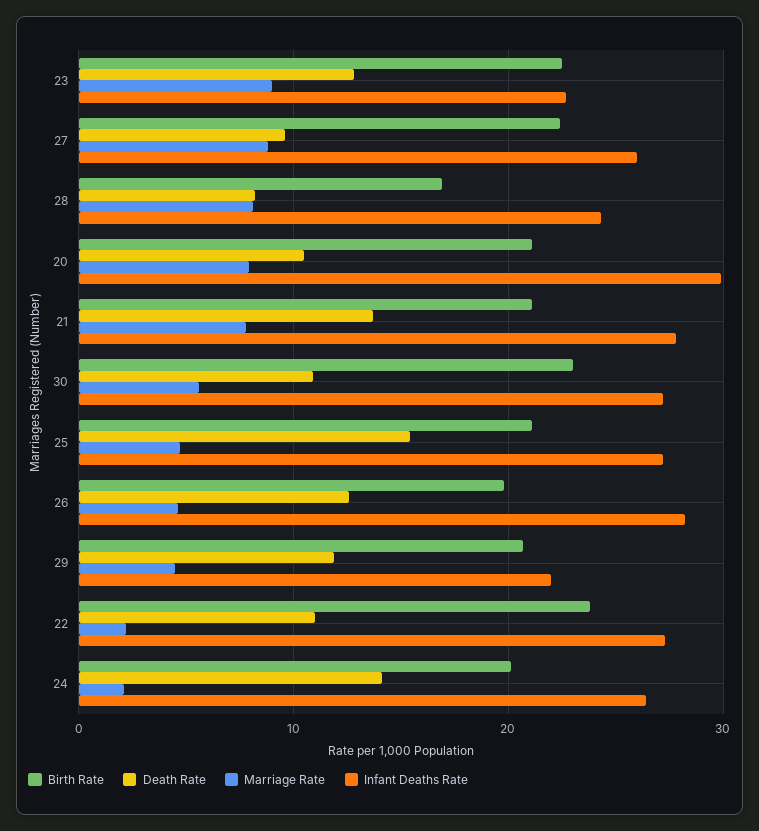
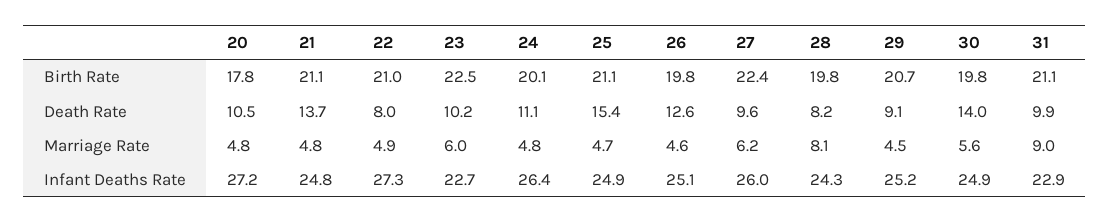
Death Rate, 23: 13 -> 10.2
Marriage Rate, 23: 9 -> 6
Marriage Rate, 27: 9 -> 6.2
Birth Rate, 28: 17 -> 19.8
Birth Rate, 20: 21 -> 17.8
Marriage Rate, 20: 8 -> 4.8
Infant Deaths Rate, 20: 30 -> 27.2
Marriage Rate, 21: 8 -> 4.8
Infant Deaths Rate, 21: 28 -> 24.8
Birth Rate, 30: 23 -> 19.8
Death Rate, 30: 11 -> 14
Infant Deaths Rate, 30: 27 -> 24.9
Infant Deaths Rate, 25: 27 -> 24.9
Infant Deaths Rate, 26: 28 -> 25.1
Death Rate, 29: 12 -> 9.1
Infant Deaths Rate, 29: 22 -> 25.2
Birth Rate, 22: 24 -> 21
Death Rate, 22: 11 -> 8
Marriage Rate, 22: 2 -> 4.9
Death Rate, 24: 14 -> 11.1
Marriage Rate, 24: 2 -> 4.8
Birth Rate, 31: none -> 21.1
Death Rate, 31: none -> 9.9
Marriage Rate, 31: none -> 9
Infant Deaths Rate, 31: none -> 22.9

